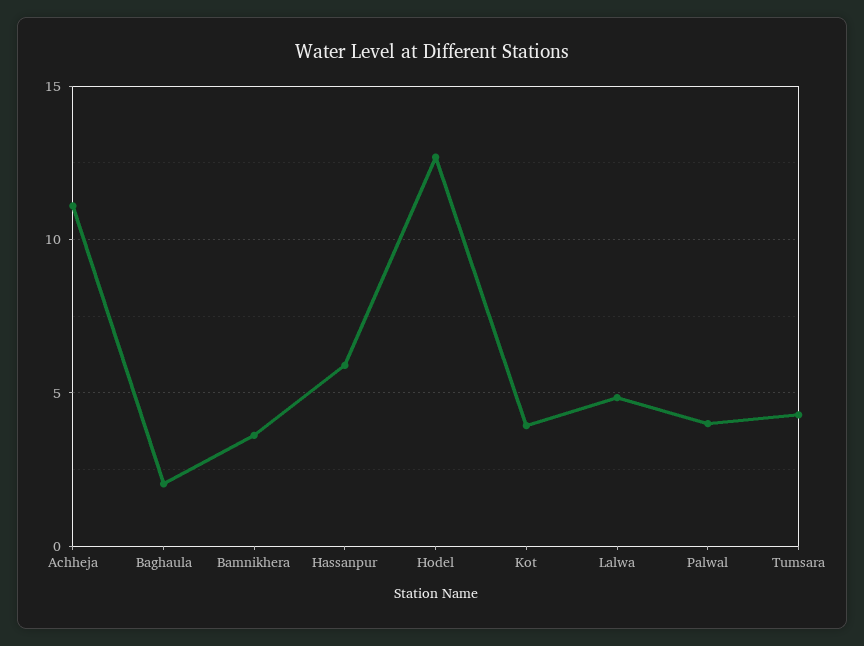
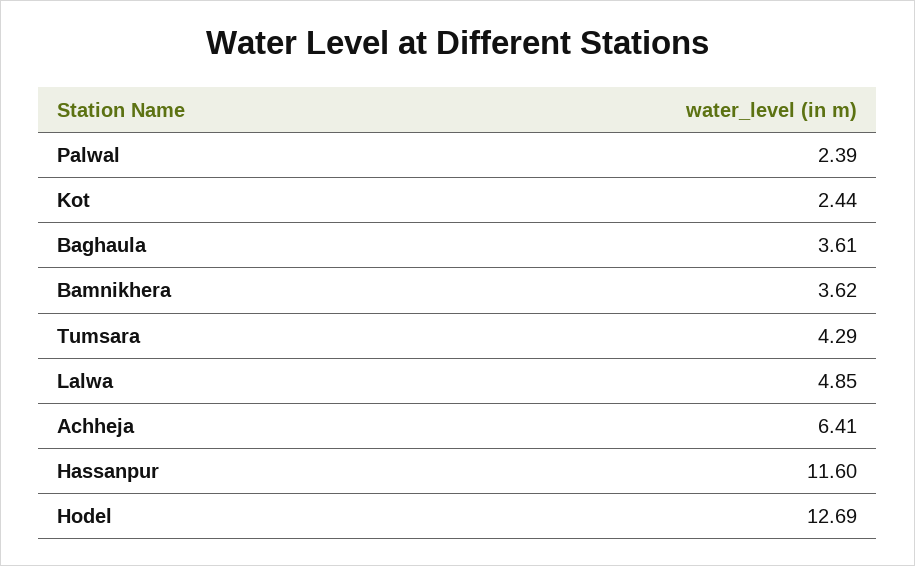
Achheja: 11 -> 6.41
Baghaula: 2 -> 3.61
Hassanpur: 6 -> 11.6
Kot: 4 -> 2.44
Palwal: 4 -> 2.39

